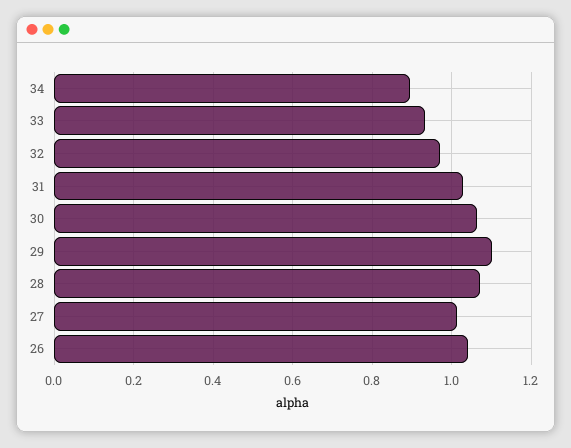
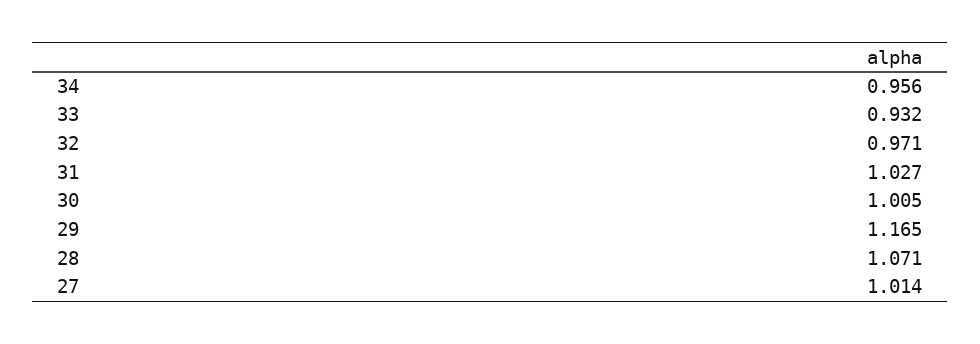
34: 0.9 -> 0.956
30: 1.06 -> 1.005
29: 1.1 -> 1.165
26: 1.04 -> none

